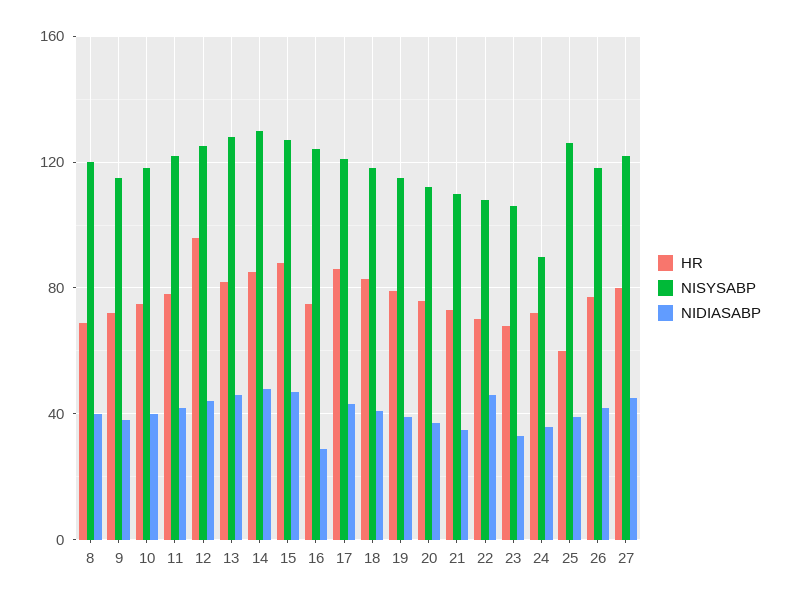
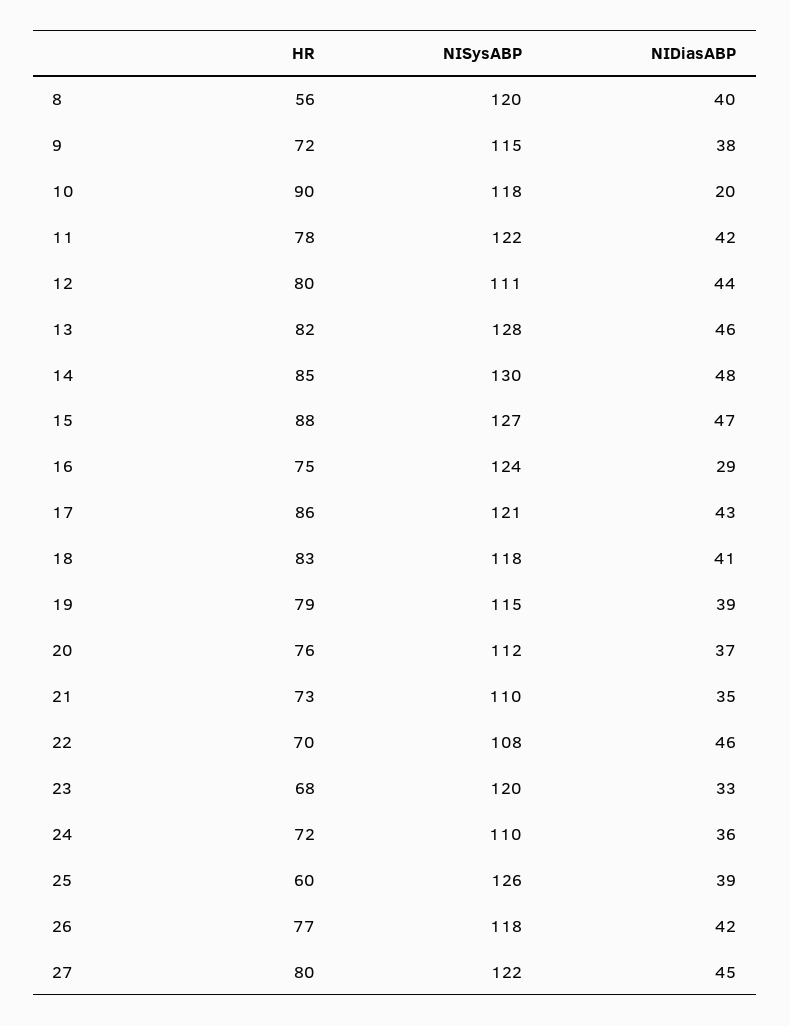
HR, 8: 70 -> 56
HR, 10: 75 -> 90
NIDIASABP, 10: 40 -> 20
HR, 12: 95 -> 80
NISYSABP, 12: 125 -> 111
NISYSABP, 23: 105 -> 120
NISYSABP, 24: 90 -> 110

